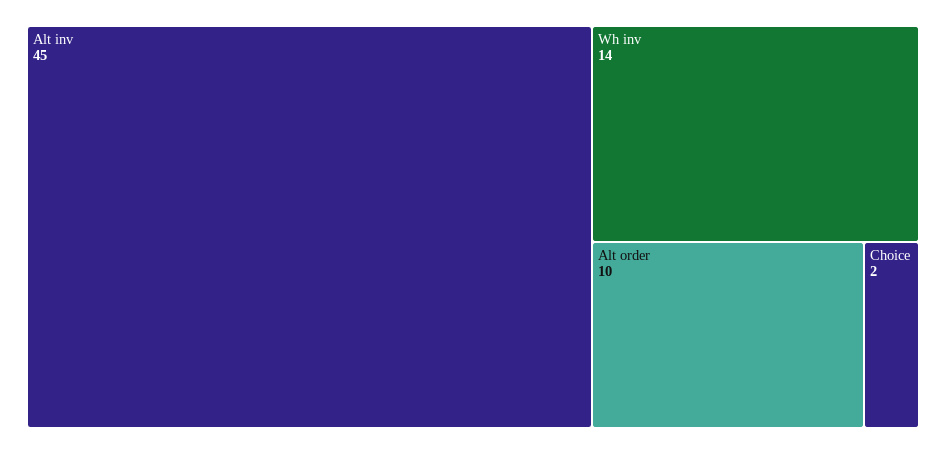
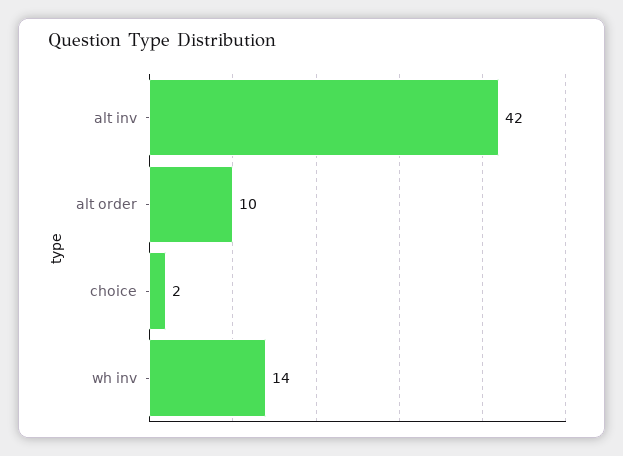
Alt inv: 45 -> 42

